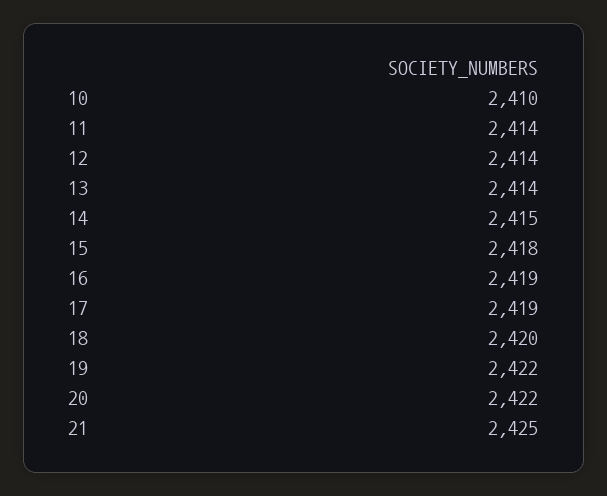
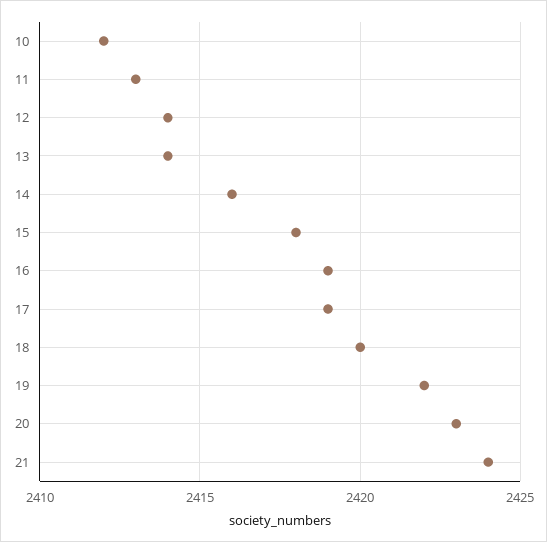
10: 2410 -> 2412
11: 2414 -> 2413
14: 2415 -> 2416
20: 2422 -> 2423
21: 2425 -> 2424

